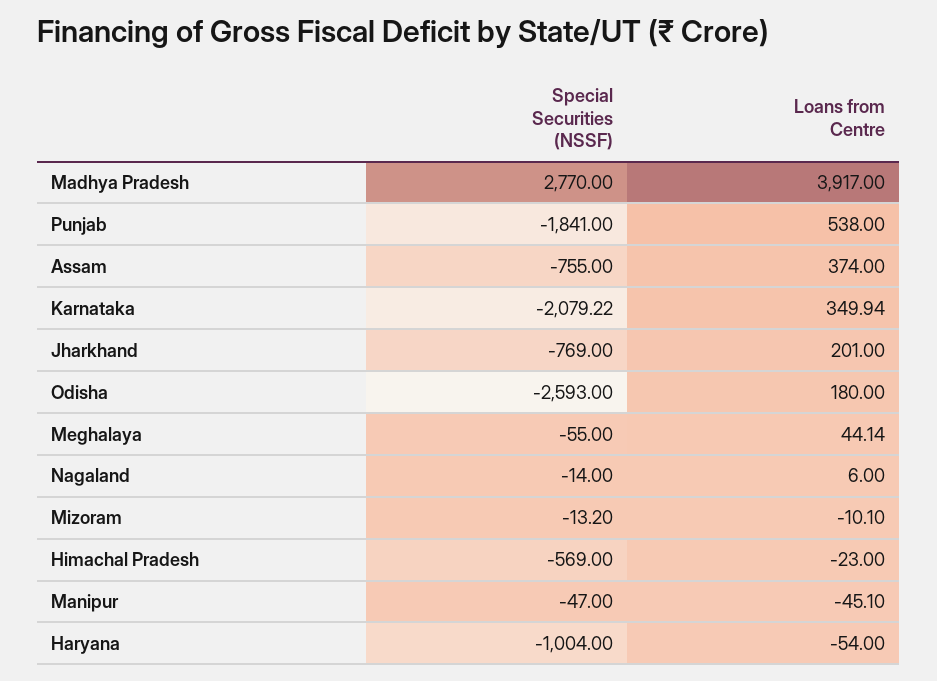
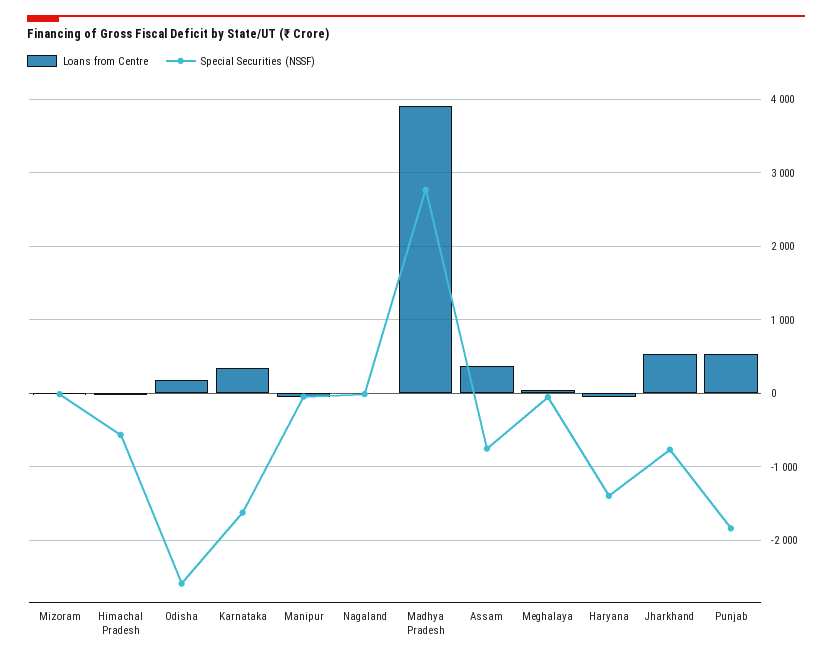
Special Securities (NSSF), Karnataka: -2079.22 -> -1600
Loans from Centre, Jharkhand: 201 -> 500
Special Securities (NSSF), Haryana: -1004 -> -1400

